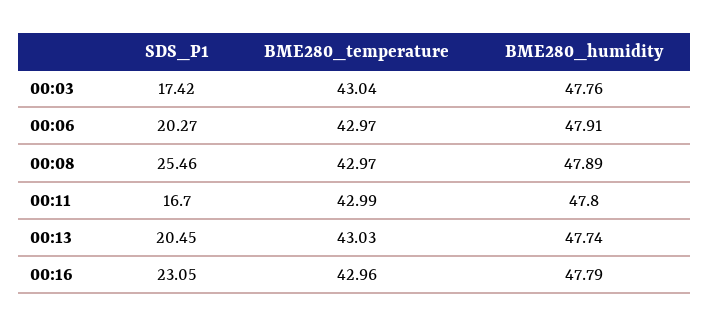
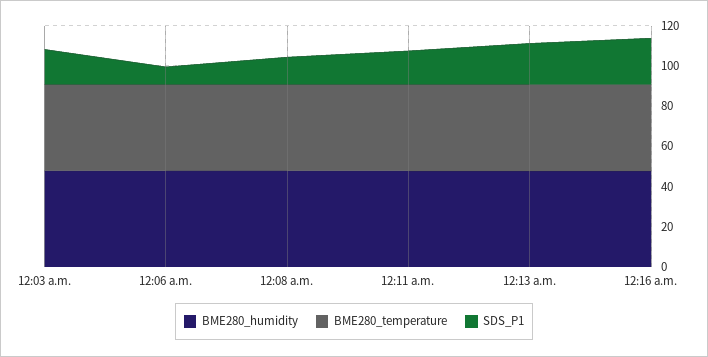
SDS_P1, 00:06: 20.27 -> 10
SDS_P1, 00:08: 25.46 -> 15

